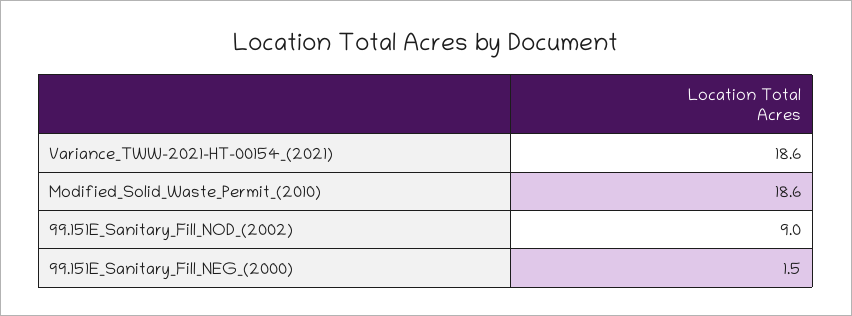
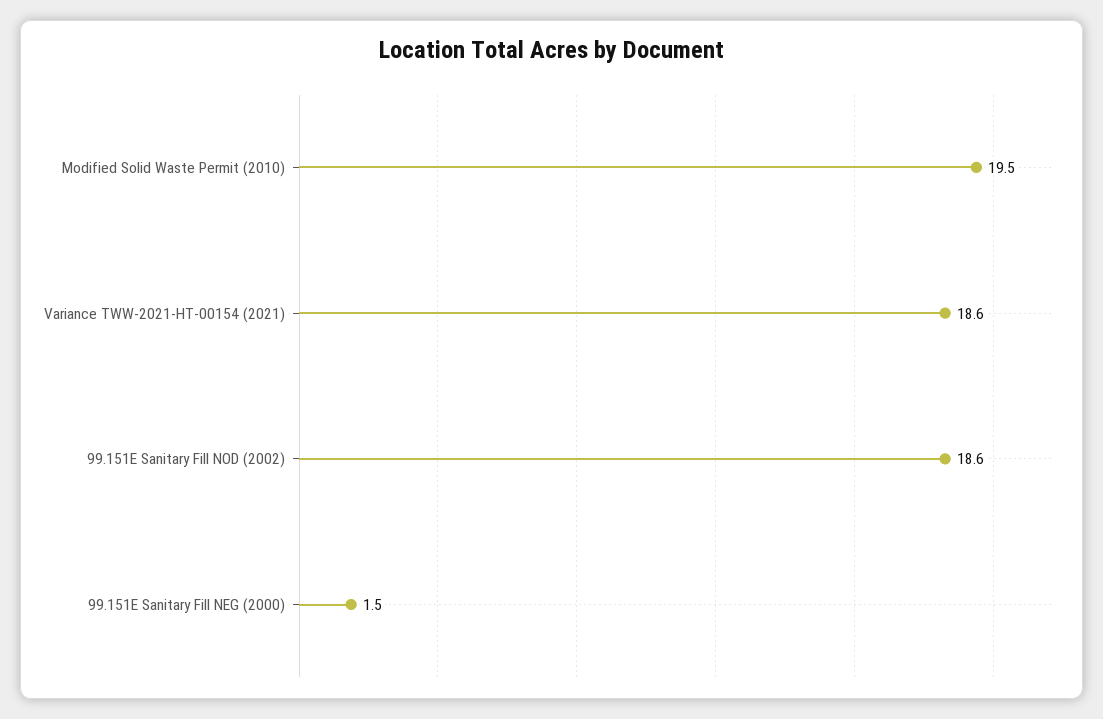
Modified_Solid_Waste_Permit_(2010): 18.6 -> 19.5
99.151E_Sanitary_Fill_NOD_(2002): 9 -> 18.6

